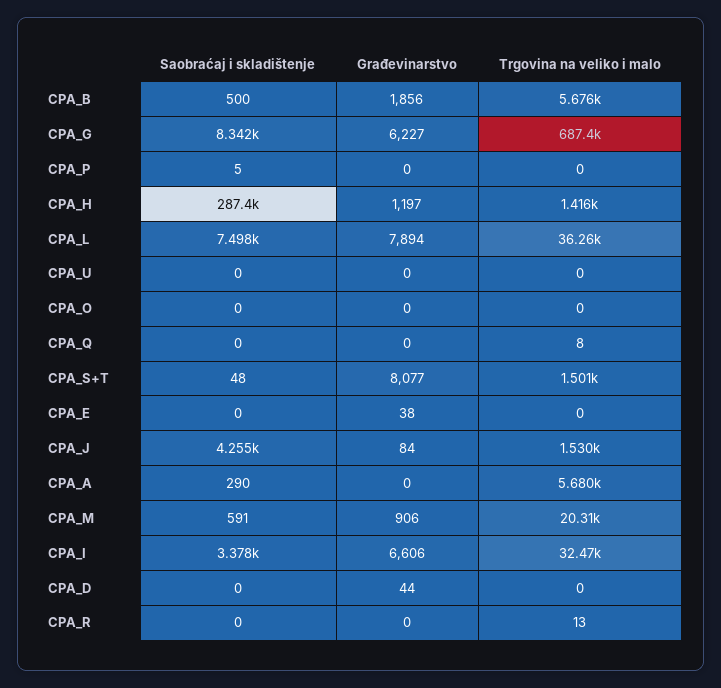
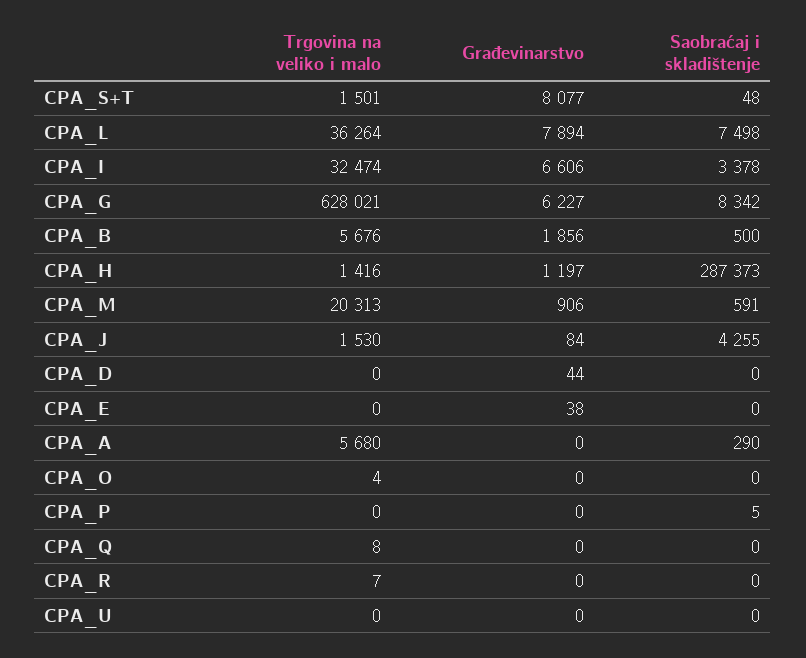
Trgovina na veliko i malo, CPA_G: 687400 -> 628021
Trgovina na veliko i malo, CPA_O: 0 -> 4
Trgovina na veliko i malo, CPA_R: 13 -> 7

